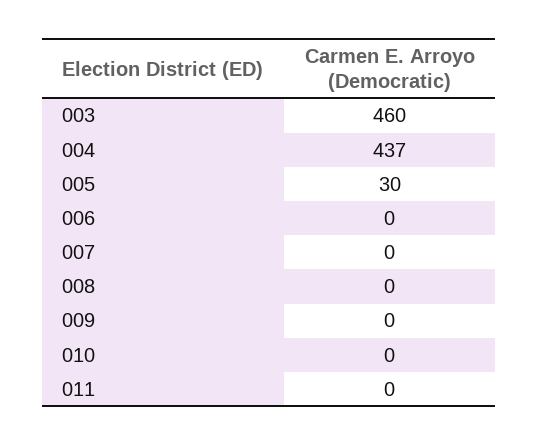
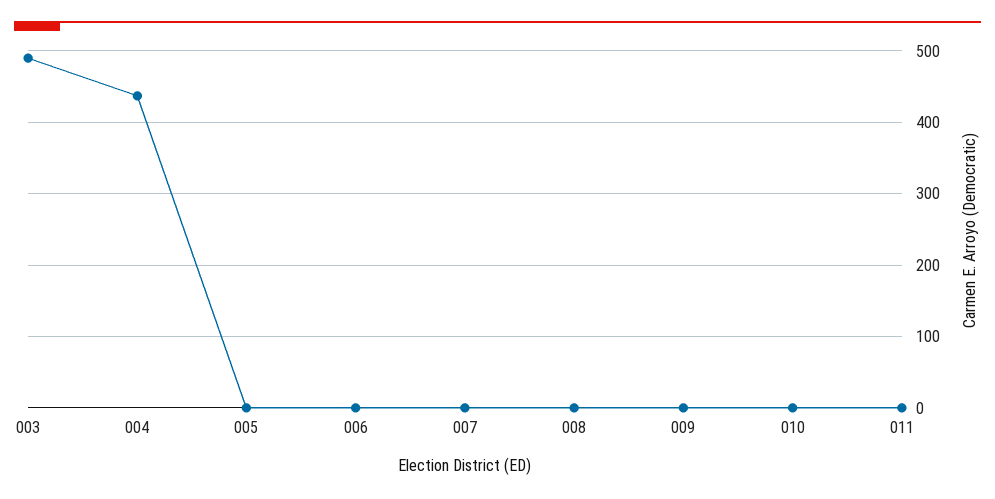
003: 460 -> 490
005: 30 -> 0

